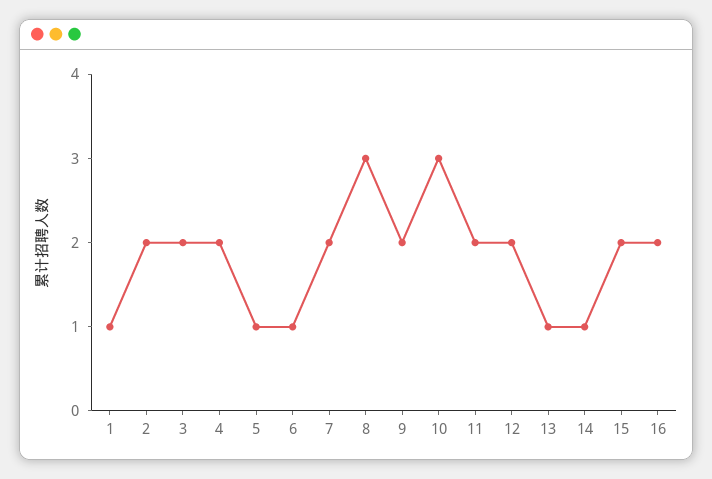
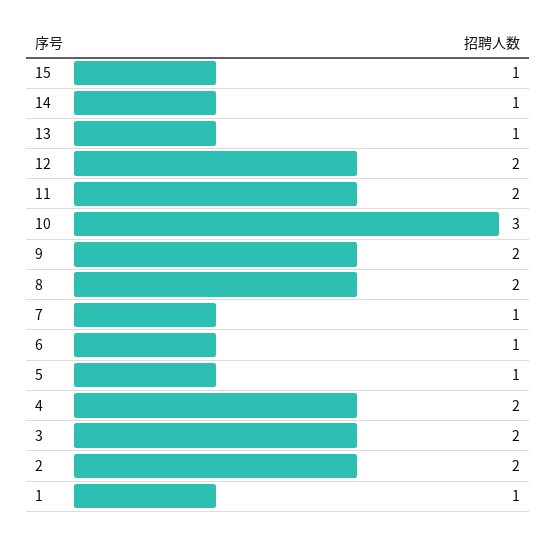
7: 2 -> 1
8: 3 -> 2
15: 2 -> 1
16: 2 -> none

